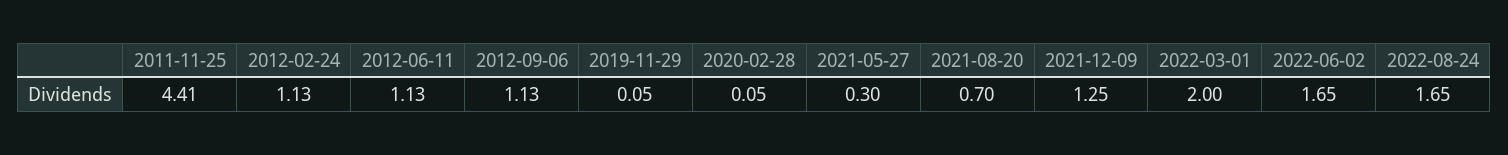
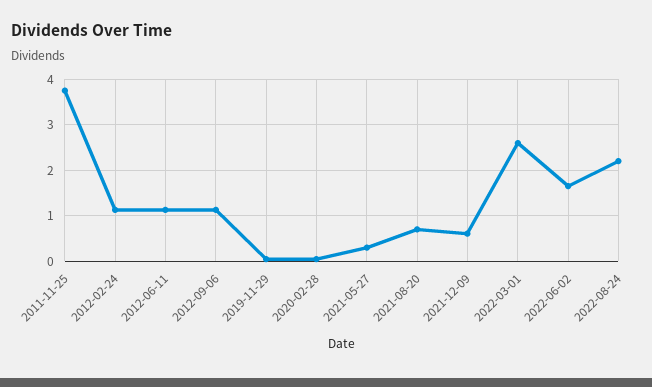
2011-11-25: 4.41 -> 3.8
2021-12-09: 1.25 -> 0.6
2022-03-01: 2 -> 2.6
2022-08-24: 1.65 -> 2.2

